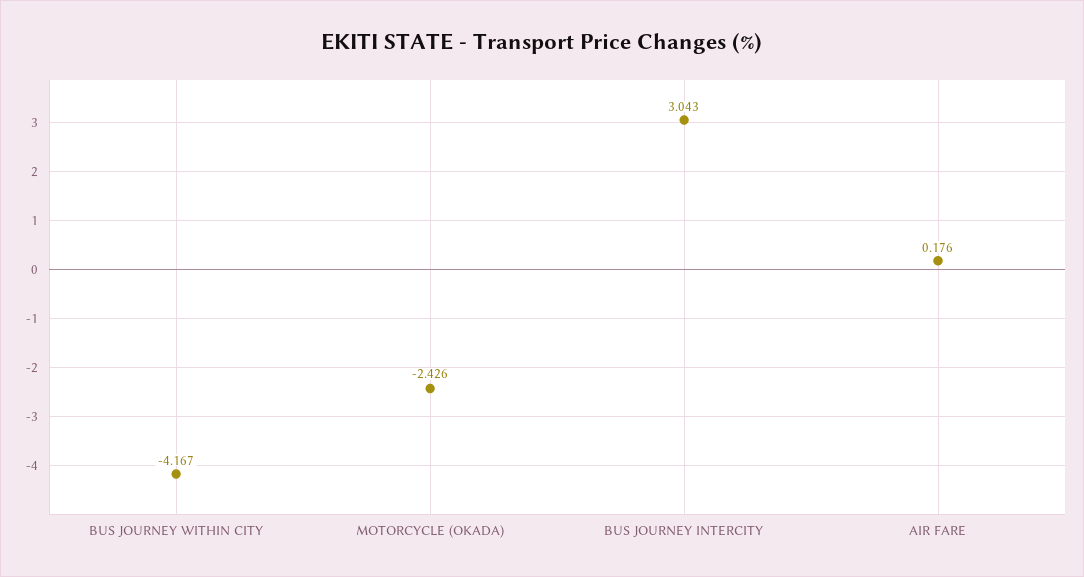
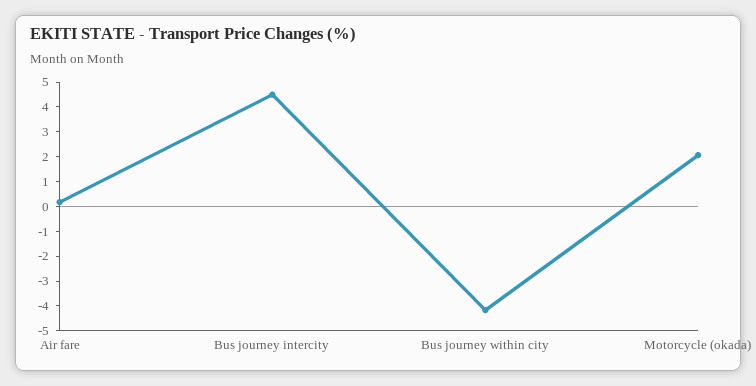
MOTORCYCLE (OKADA): -2.426 -> 2
BUS JOURNEY INTERCITY: 3.043 -> 4.5

